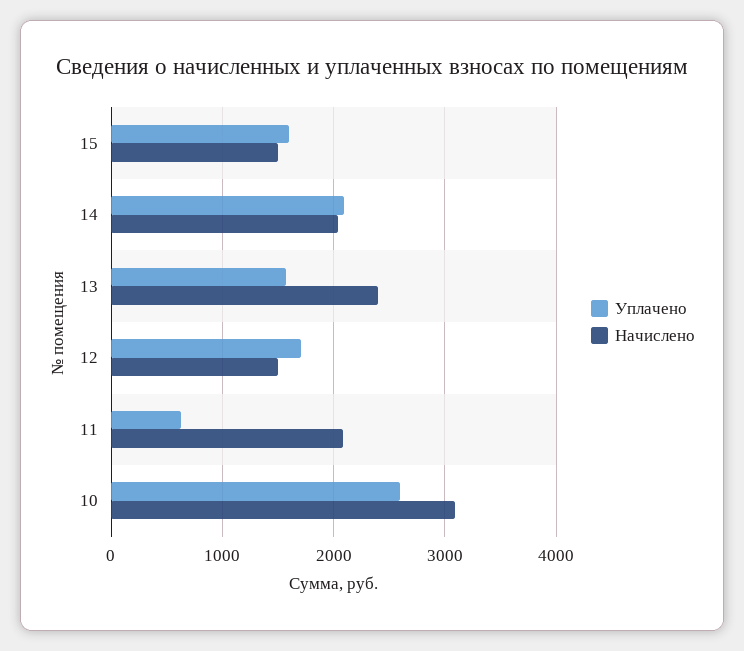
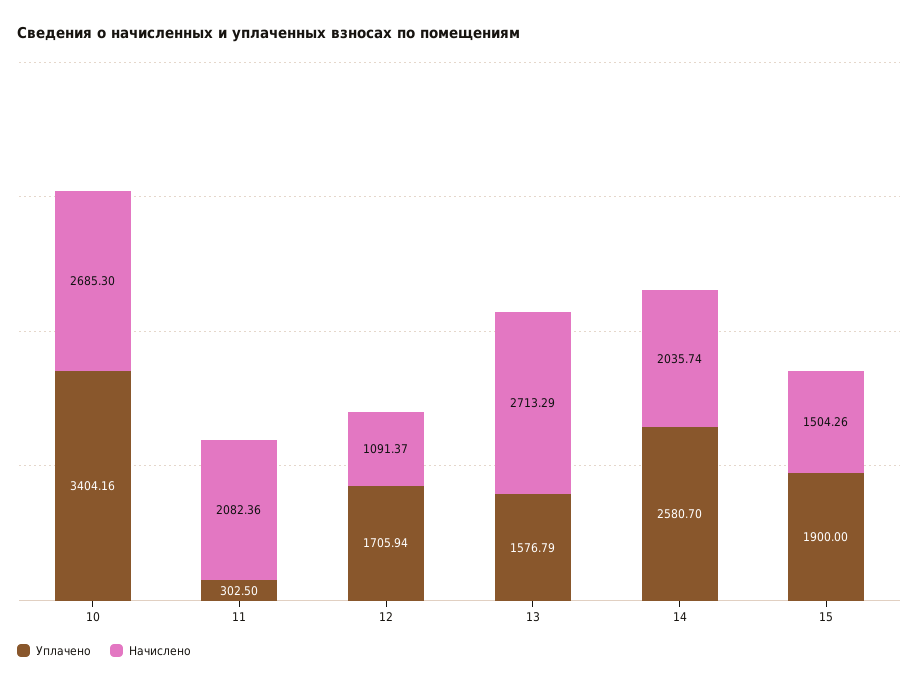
Уплачено, 15: 1600 -> 1900
Уплачено, 14: 2100 -> 2580.7
Начислено, 13: 2400 -> 2713.29
Начислено, 12: 1500 -> 1091.37
Уплачено, 11: 600 -> 302.5
Уплачено, 10: 2600 -> 3404.16
Начислено, 10: 3100 -> 2685.3

